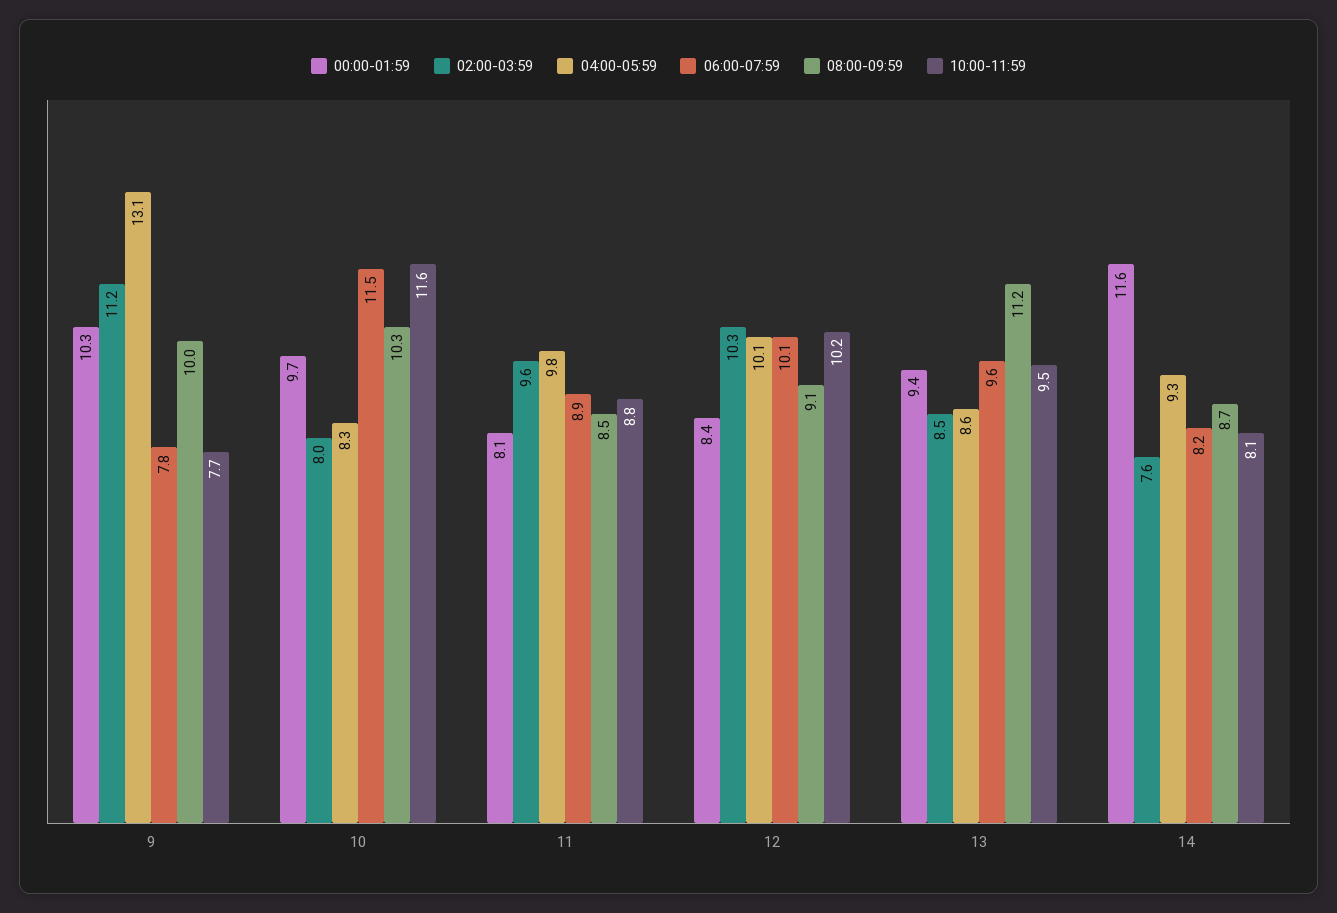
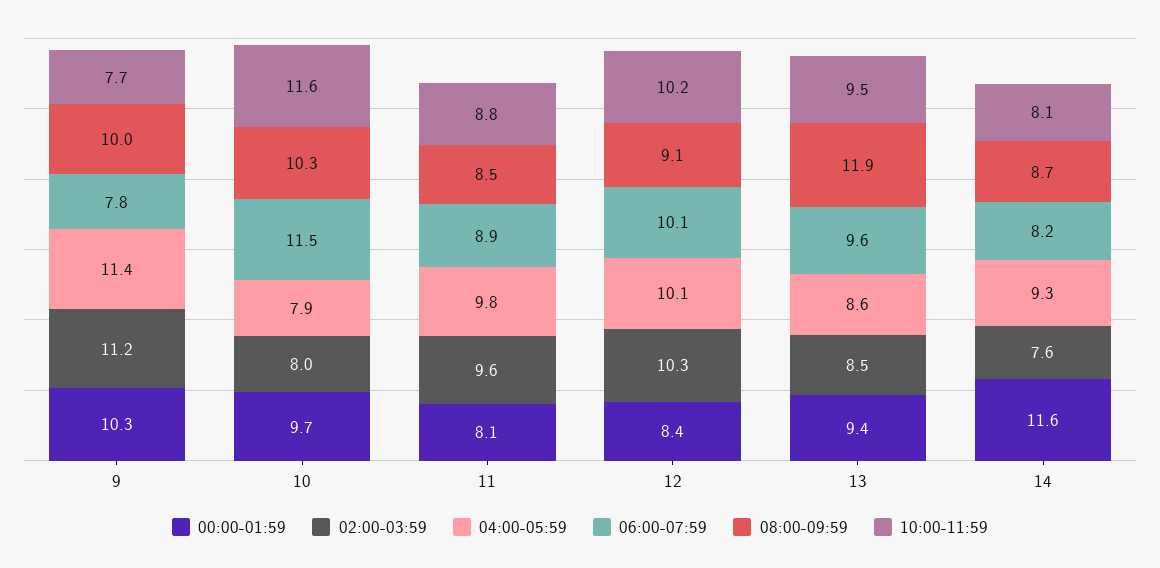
04:00-05:59, 9: 13.1 -> 11.4
04:00-05:59, 10: 8.3 -> 7.9
08:00-09:59, 13: 11.2 -> 11.9

